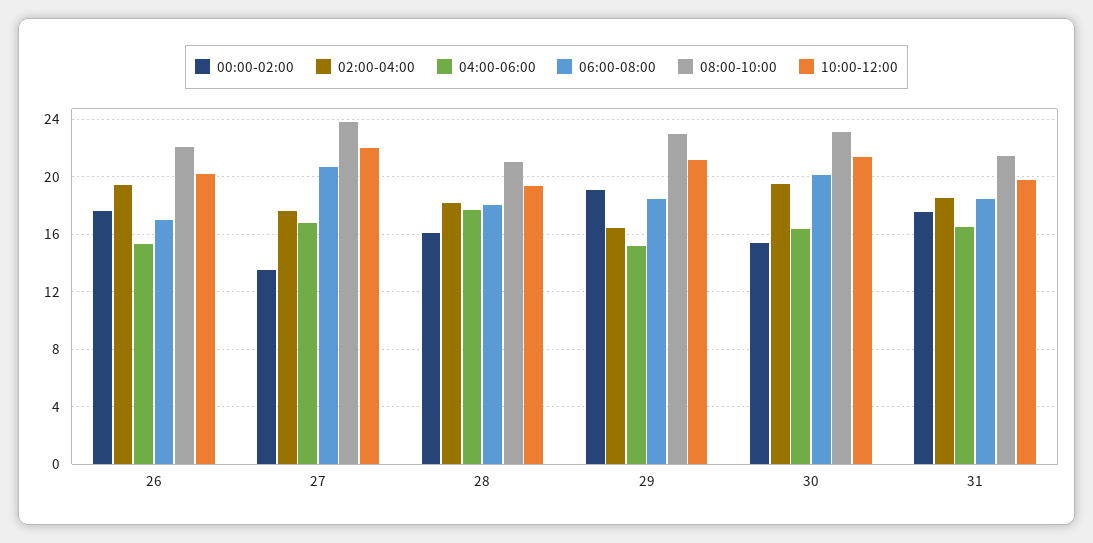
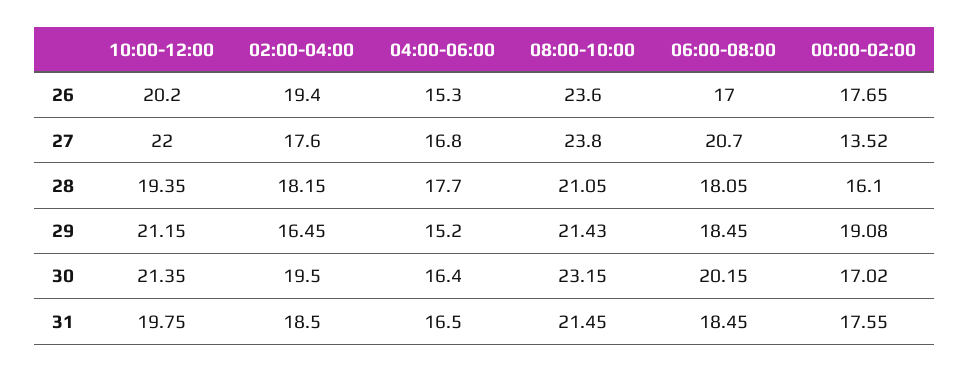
08:00-10:00, 26: 22 -> 23.6
08:00-10:00, 29: 23 -> 21.43
00:00-02:00, 30: 15.5 -> 17.02

